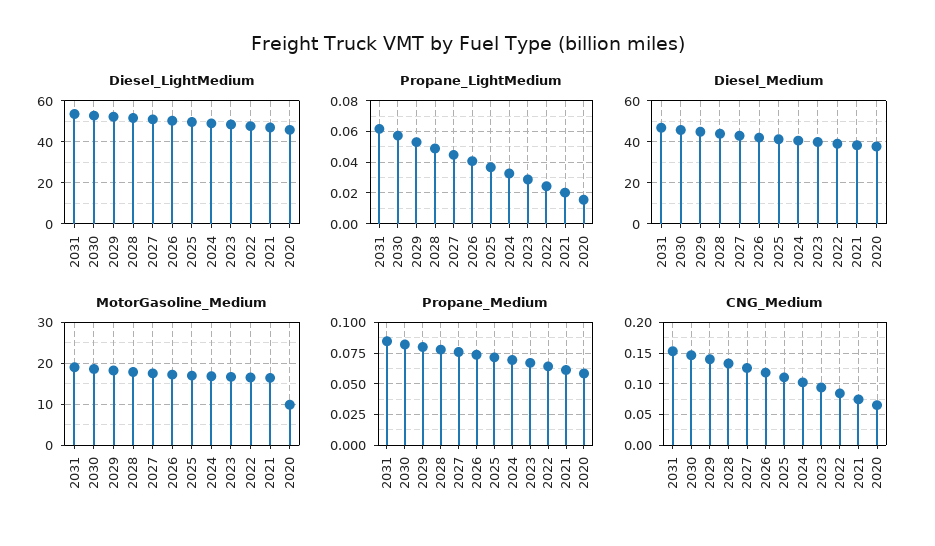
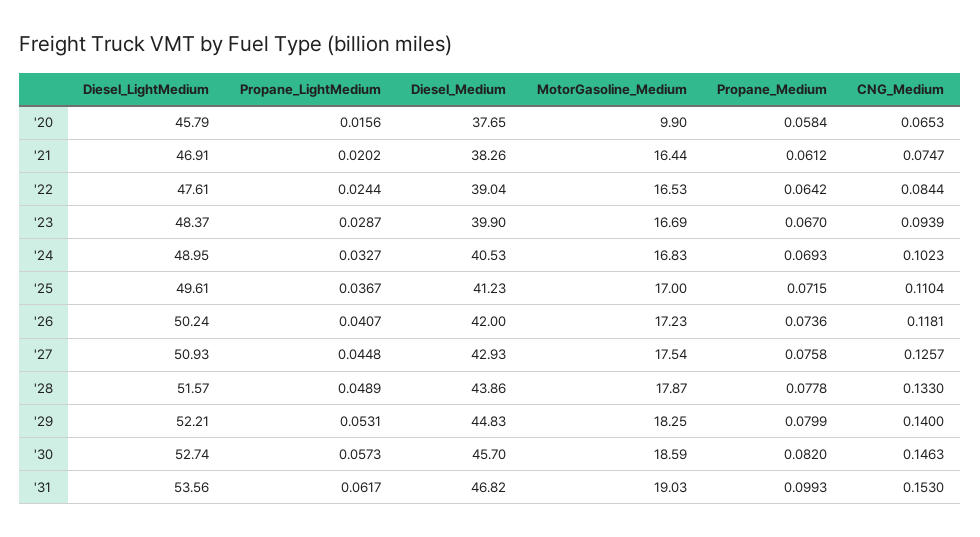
Propane_Medium, 2031: 0.085 -> 0.0993

